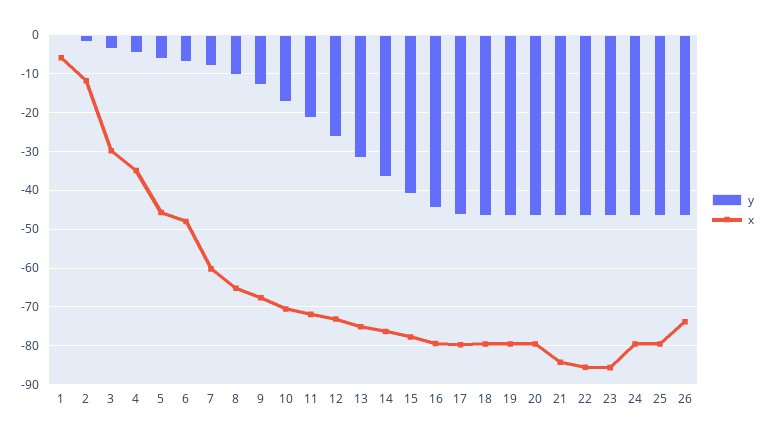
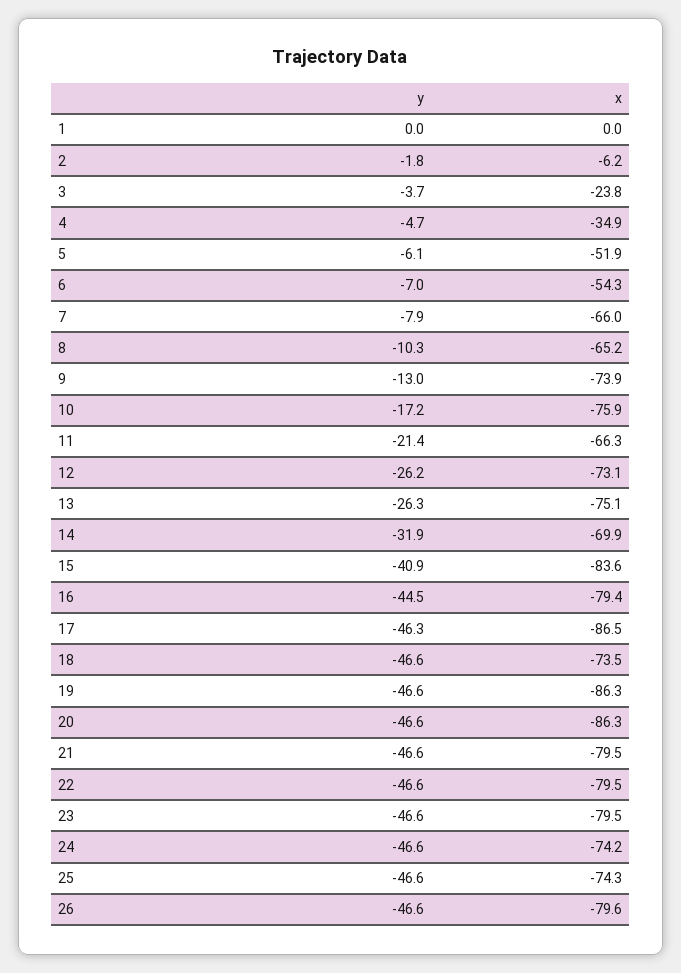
x, 1: -6 -> 0
x, 2: -12 -> -6.2
x, 3: -30 -> -23.8
x, 5: -46 -> -51.9
x, 6: -48 -> -54.3
x, 7: -60 -> -66
x, 9: -68 -> -73.9
x, 10: -70 -> -75.9
x, 11: -72 -> -66.3
y, 13: -32 -> -26.3
y, 14: -36 -> -31.9
x, 14: -76 -> -69.9
x, 15: -78 -> -83.6
x, 17: -80 -> -86.5
x, 18: -80 -> -73.5
x, 19: -80 -> -86.3
x, 20: -80 -> -86.3
x, 21: -84 -> -79.5
x, 22: -86 -> -79.5
x, 23: -86 -> -79.5
x, 24: -80 -> -74.2
x, 25: -80 -> -74.3
x, 26: -74 -> -79.6

